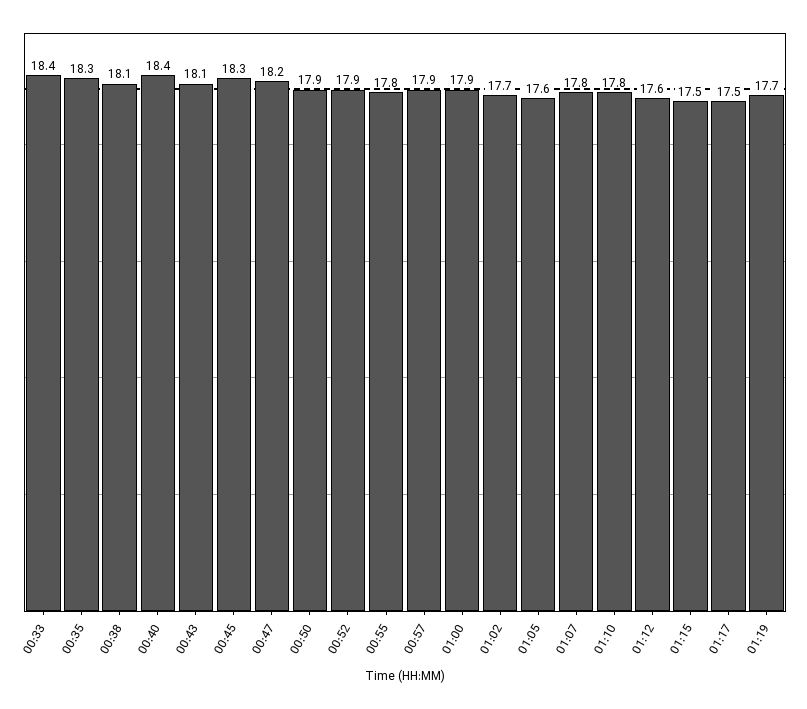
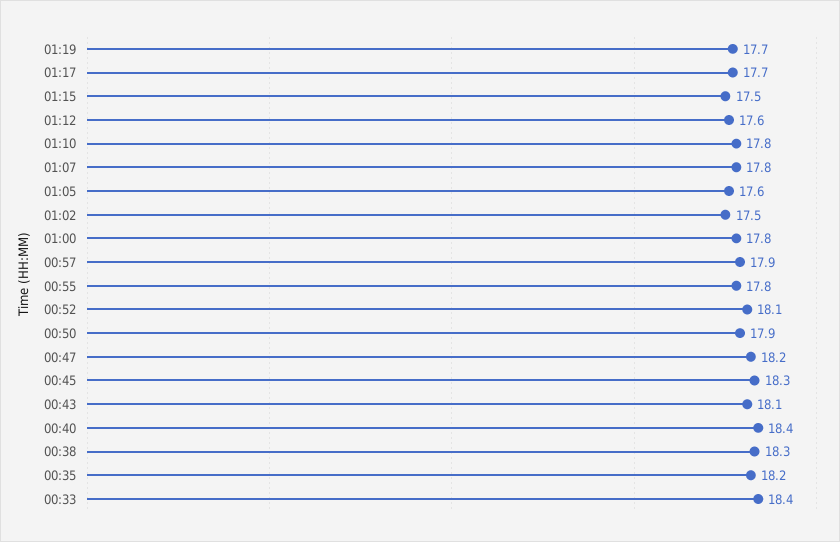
00:35: 18.3 -> 18.2
00:38: 18.1 -> 18.3
00:52: 17.9 -> 18.1
01:00: 17.9 -> 17.8
01:02: 17.7 -> 17.5
01:17: 17.5 -> 17.7

